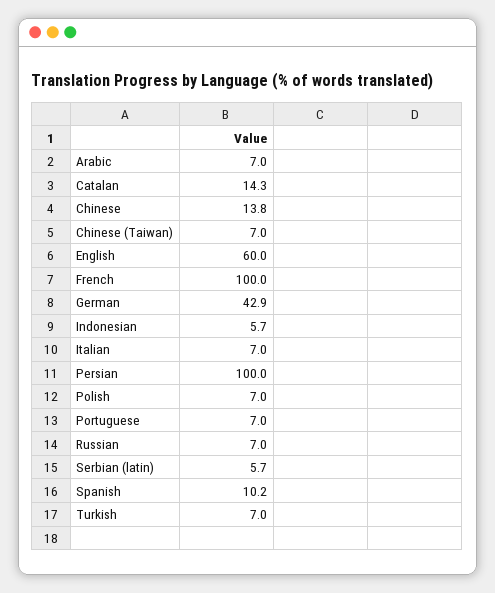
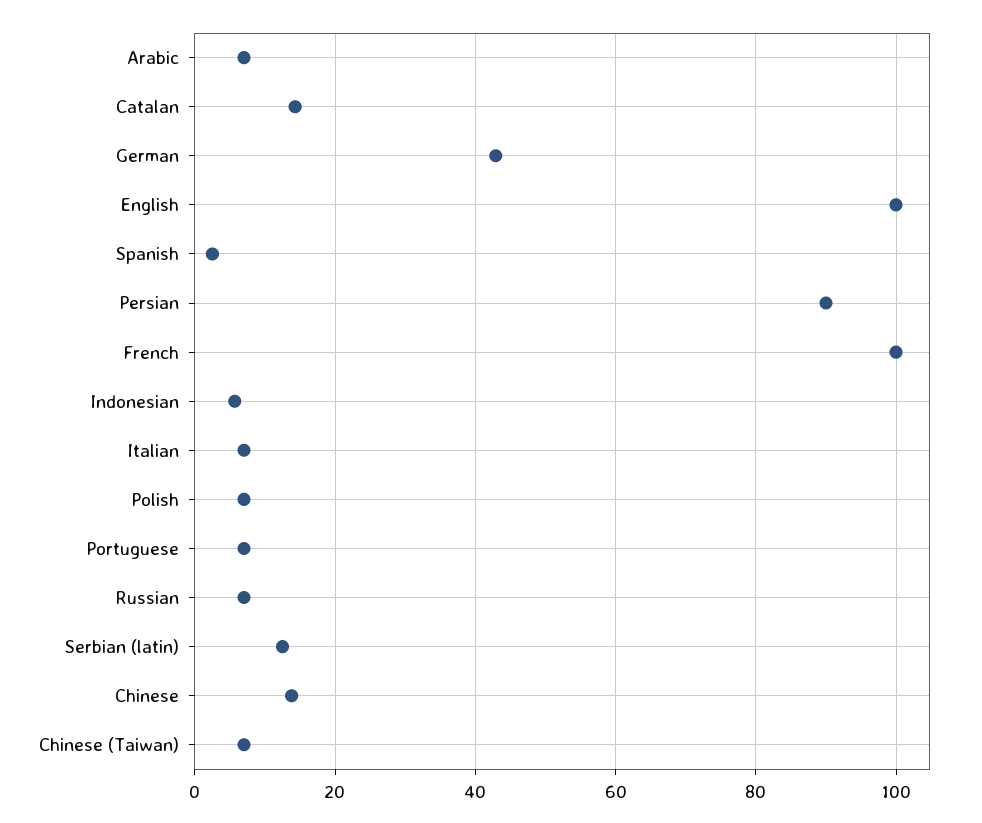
English: 60 -> 100
Persian: 100 -> 90
Serbian (latin): 5.7 -> 12
Spanish: 10.2 -> 2
Turkish: 7 -> none

